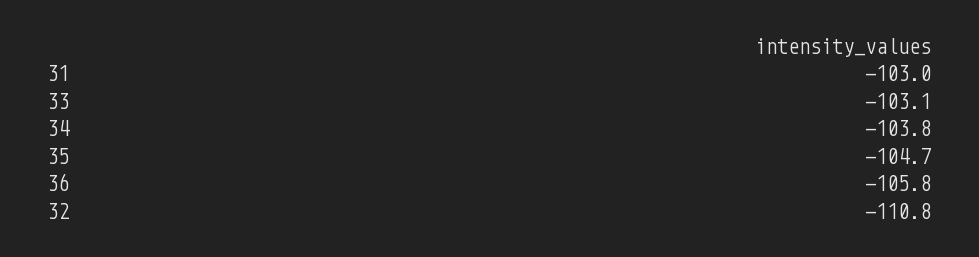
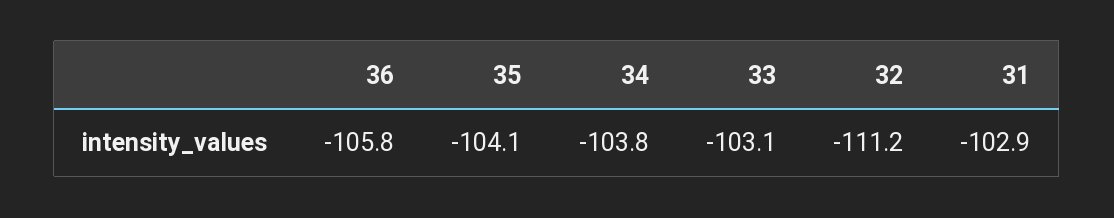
31: -103 -> -102.9
35: -104.7 -> -104.1
32: -110.8 -> -111.2

